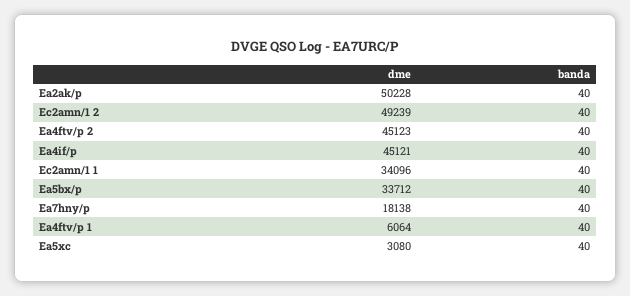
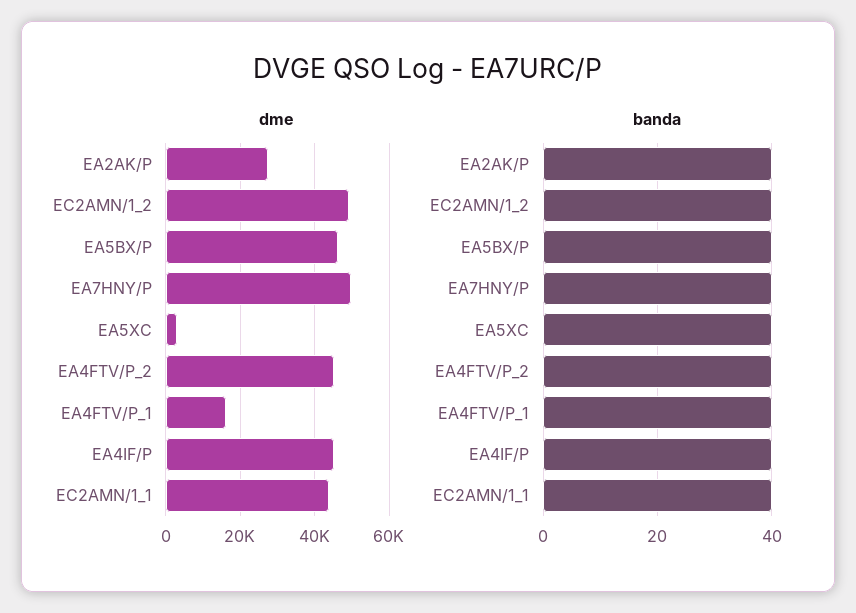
dme, Ea2ak/p: 50228 -> 28000
dme, Ec2amn/1 1: 34096 -> 44000
dme, Ea5bx/p: 33712 -> 46000
dme, Ea7hny/p: 18138 -> 50000
dme, Ea4ftv/p 1: 6064 -> 16000

